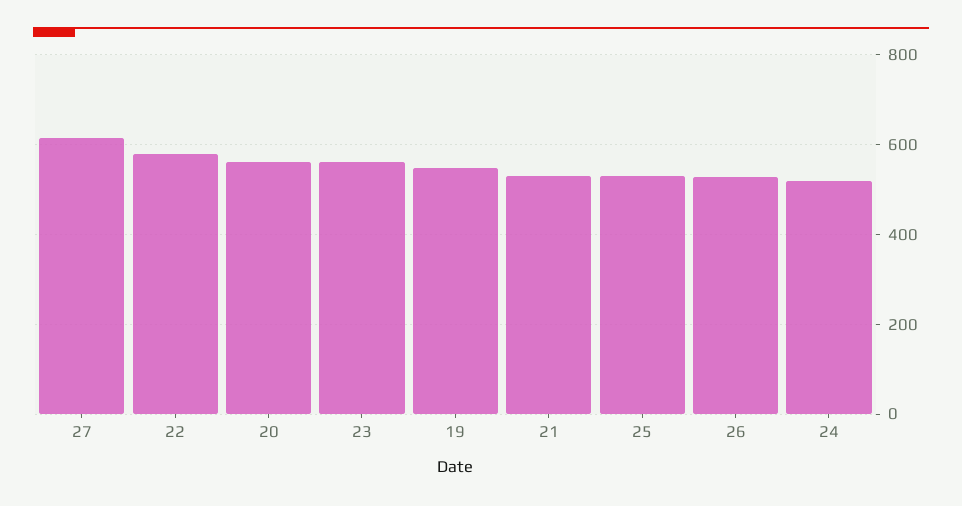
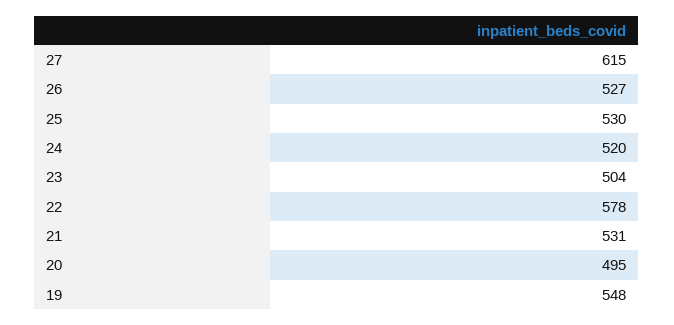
20: 560 -> 495
23: 560 -> 504

